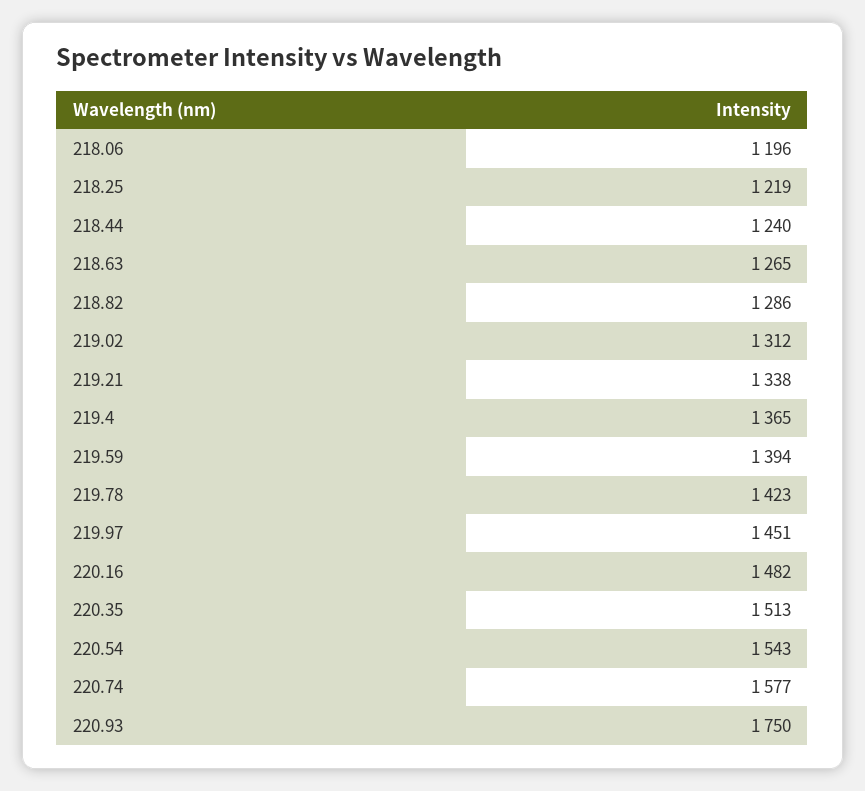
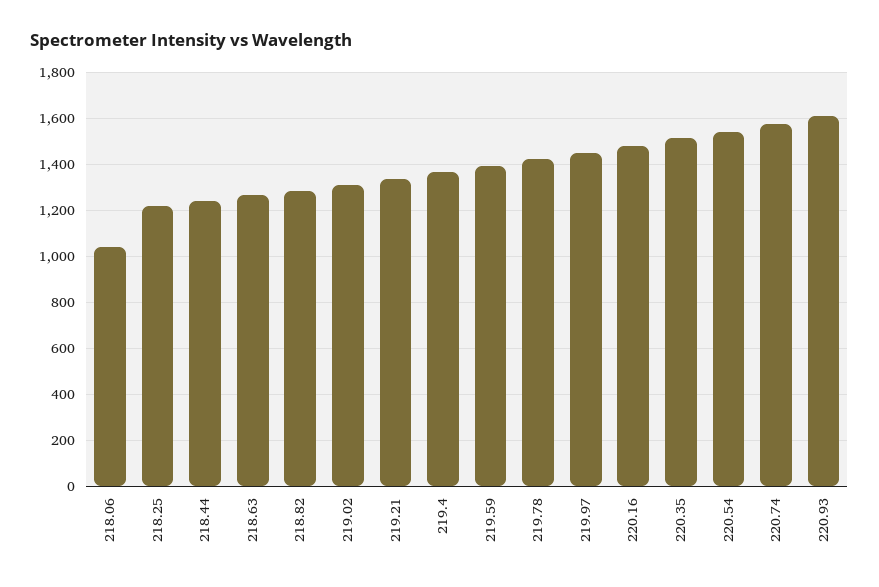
218.06: 1196 -> 1050
220.93: 1750 -> 1600

